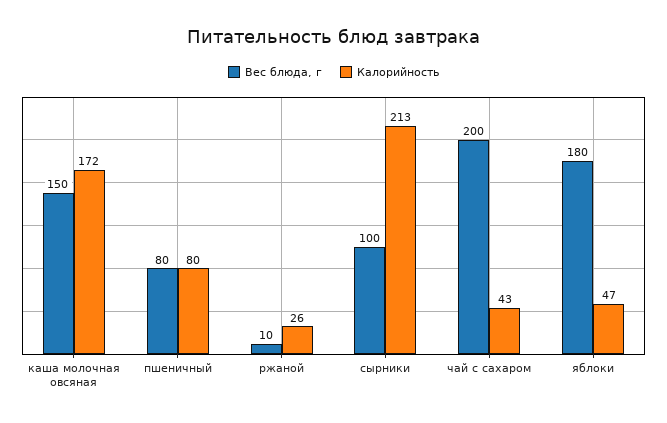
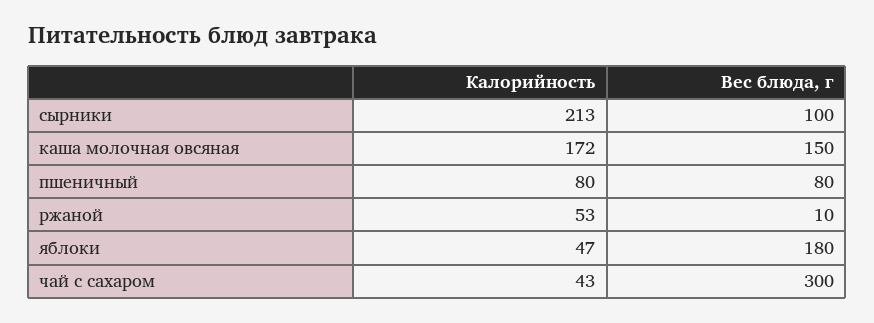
Калорийность, ржаной: 26 -> 53
Вес блюда, г, чай с сахаром: 200 -> 300

